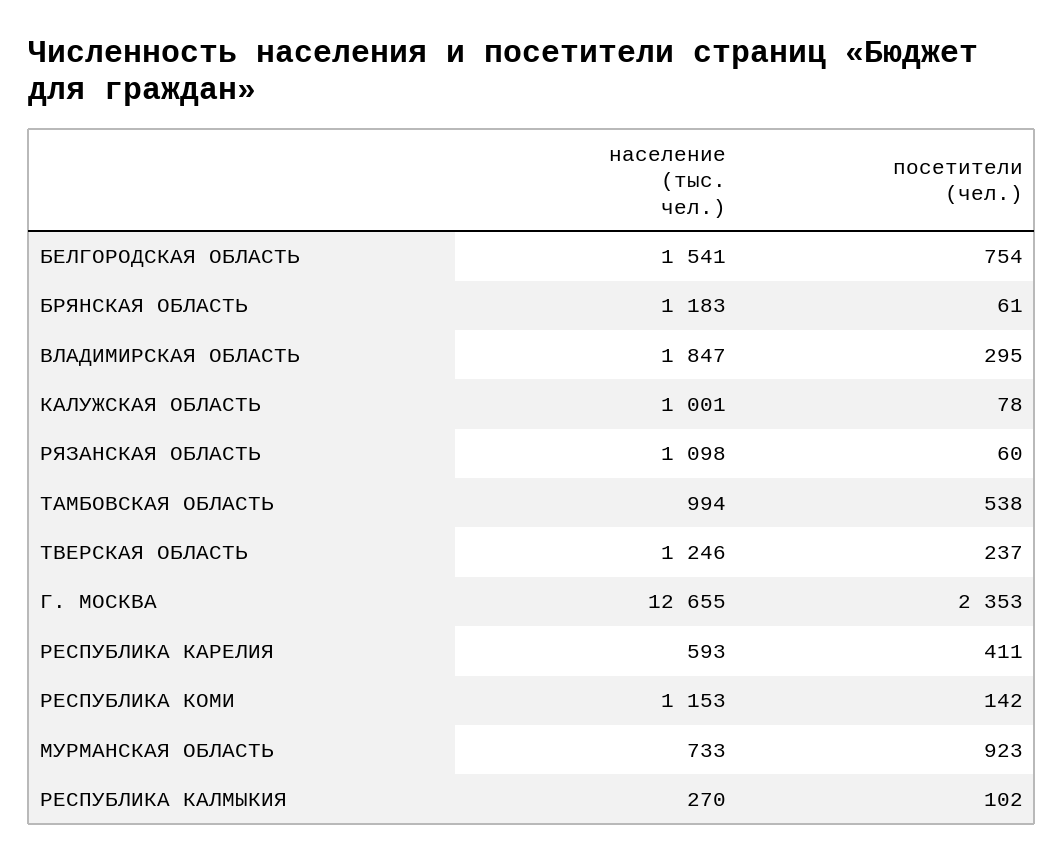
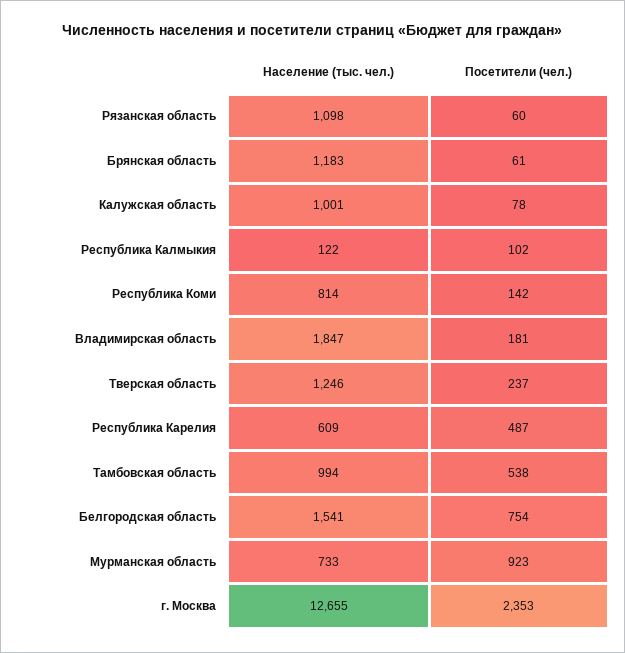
посетители (чел.), ВЛАДИМИРСКАЯ ОБЛАСТЬ: 295 -> 181
население (тыс. чел.), РЕСПУБЛИКА КАРЕЛИЯ: 593 -> 609
посетители (чел.), РЕСПУБЛИКА КАРЕЛИЯ: 411 -> 487
население (тыс. чел.), РЕСПУБЛИКА КОМИ: 1153 -> 814
население (тыс. чел.), РЕСПУБЛИКА КАЛМЫКИЯ: 270 -> 122

